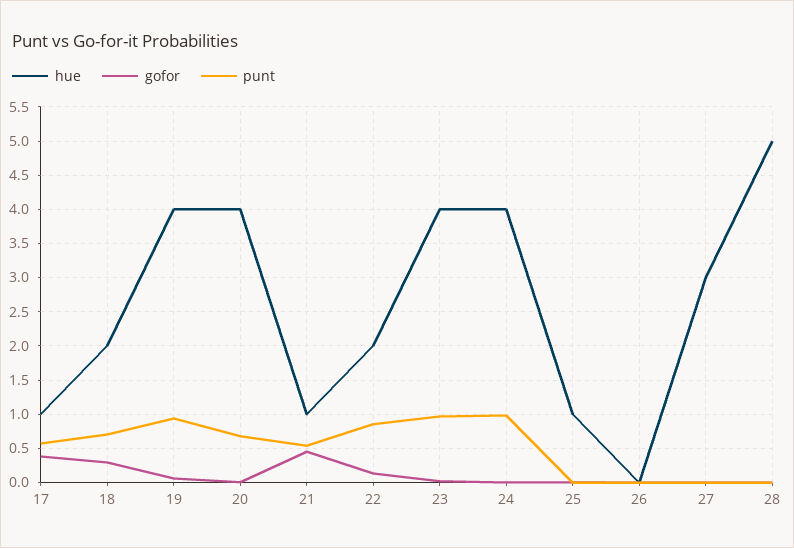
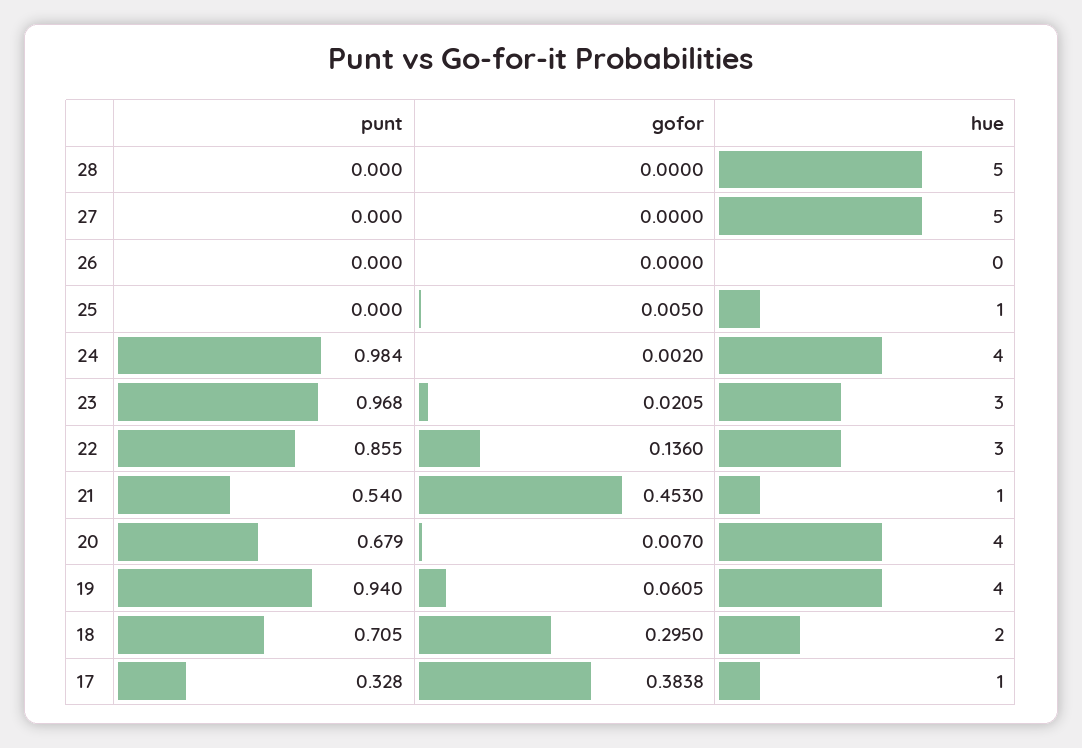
punt, 17: 0.6 -> 0.328
hue, 22: 2 -> 3
hue, 23: 4 -> 3
hue, 27: 3 -> 5

